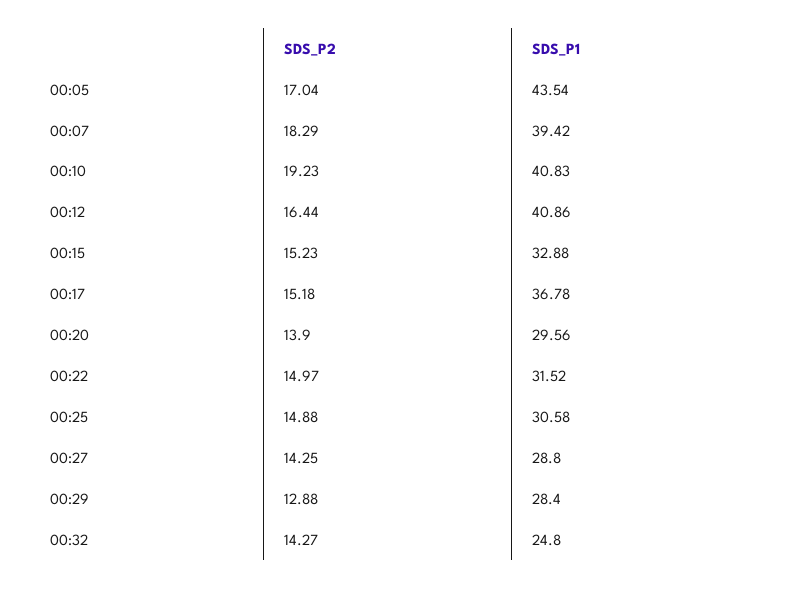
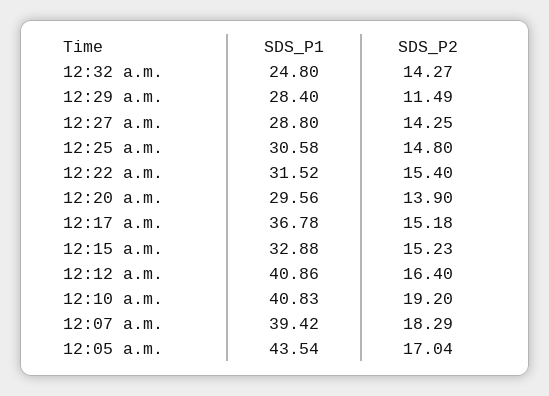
SDS_P2, 00:10: 19.23 -> 19.2
SDS_P2, 00:12: 16.44 -> 16.4
SDS_P2, 00:22: 14.97 -> 15.4
SDS_P2, 00:25: 14.88 -> 14.8
SDS_P2, 00:29: 12.88 -> 11.49

